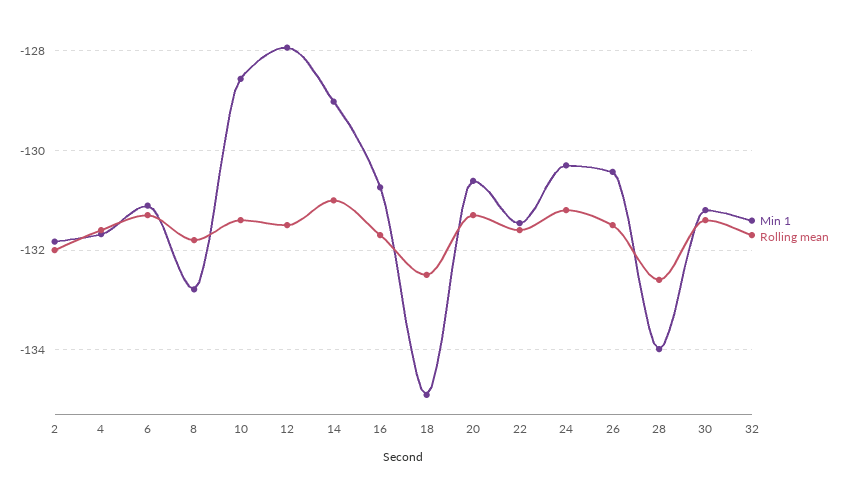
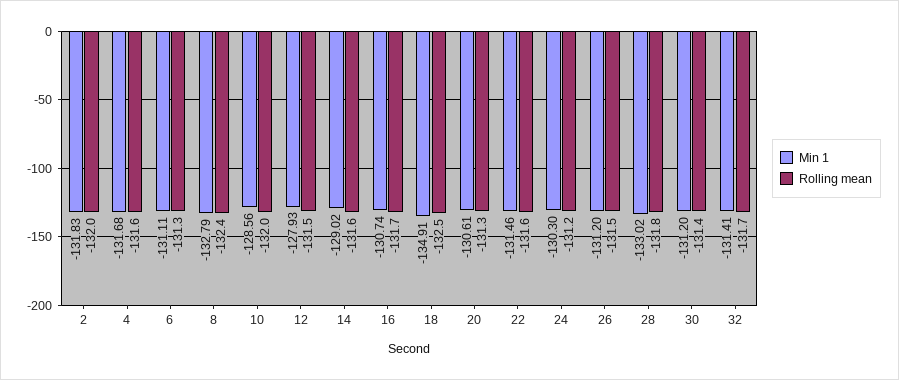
Rolling mean, 8: -131.8 -> -132.4
Rolling mean, 10: -131.4 -> -132
Rolling mean, 14: -131 -> -131.6
Min 1, 26: -130.4 -> -131.2
Min 1, 28: -134 -> -133.02
Rolling mean, 28: -132.6 -> -131.8

